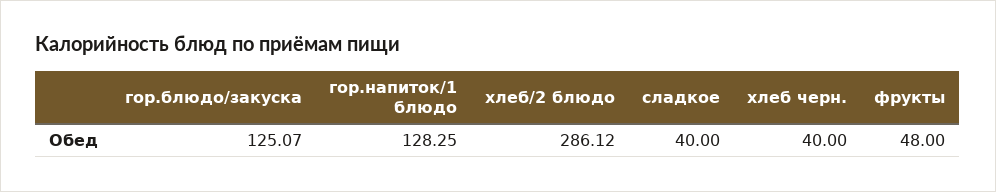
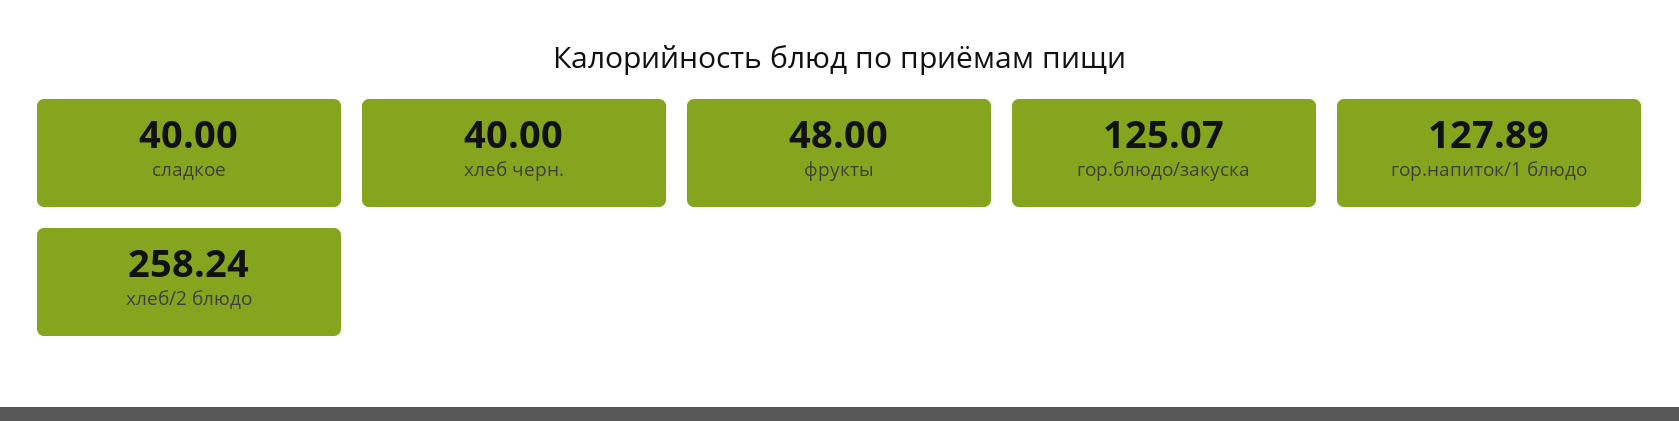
гор.напиток/1 блюдо: 128.25 -> 127.89
хлеб/2 блюдо: 286.12 -> 258.24

